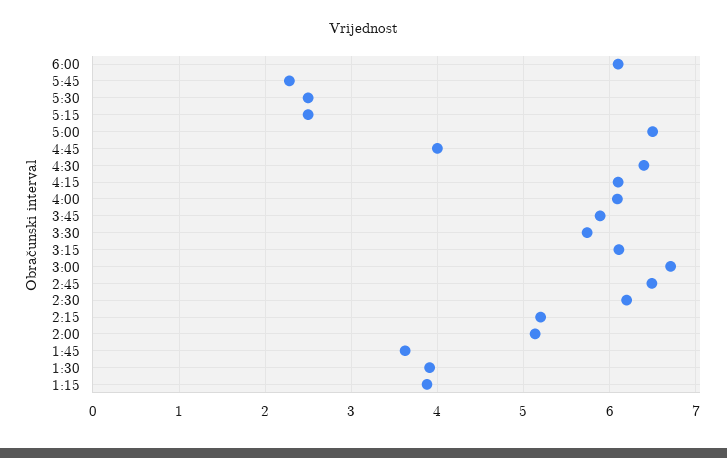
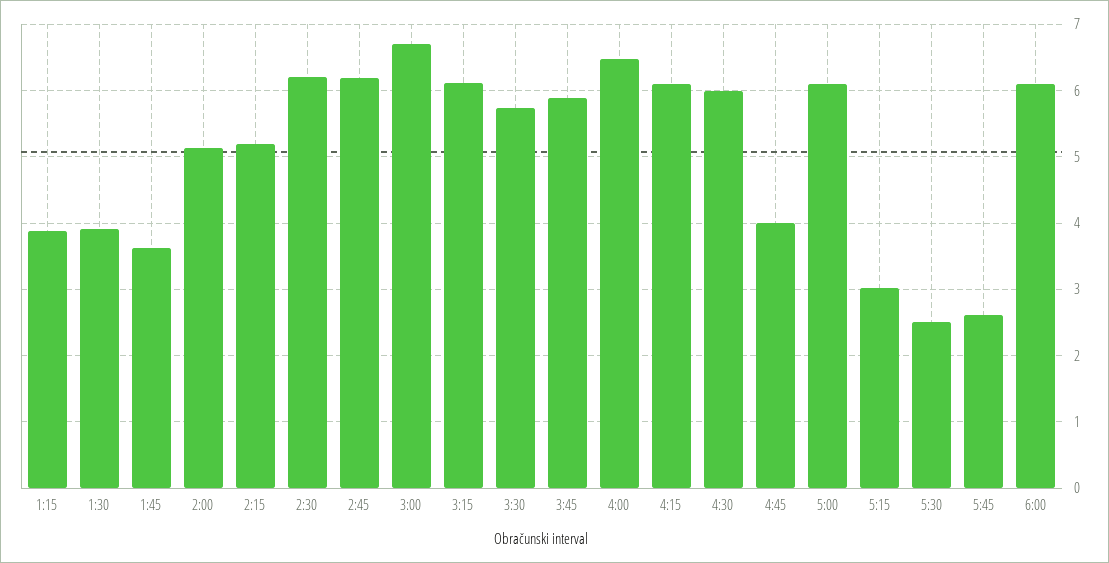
5:45: 2.3 -> 2.6
5:15: 2.5 -> 3
5:00: 6.5 -> 6.1
4:30: 6.4 -> 6
4:00: 6.1 -> 6.5
2:45: 6.5 -> 6.2

